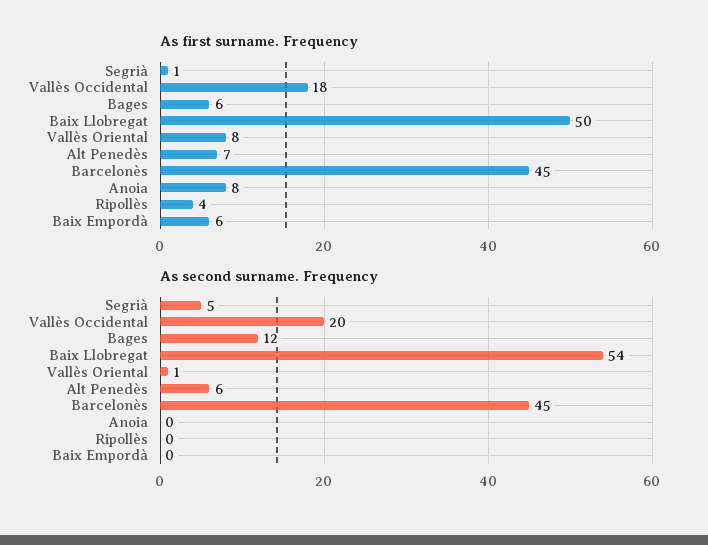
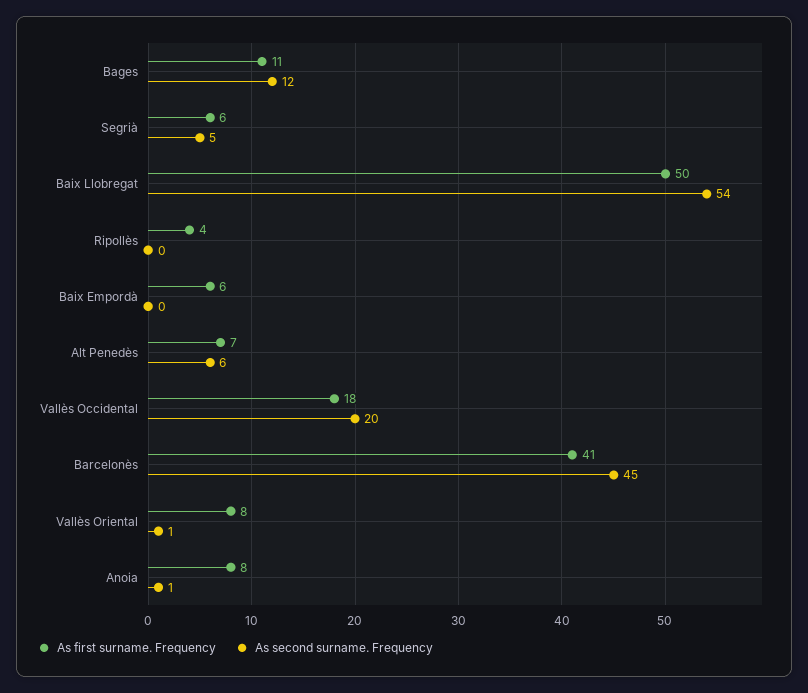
As first surname. Frequency, Segrià: 1 -> 6
As first surname. Frequency, Bages: 6 -> 11
As first surname. Frequency, Barcelonès: 45 -> 41
As second surname. Frequency, Anoia: 0 -> 1

